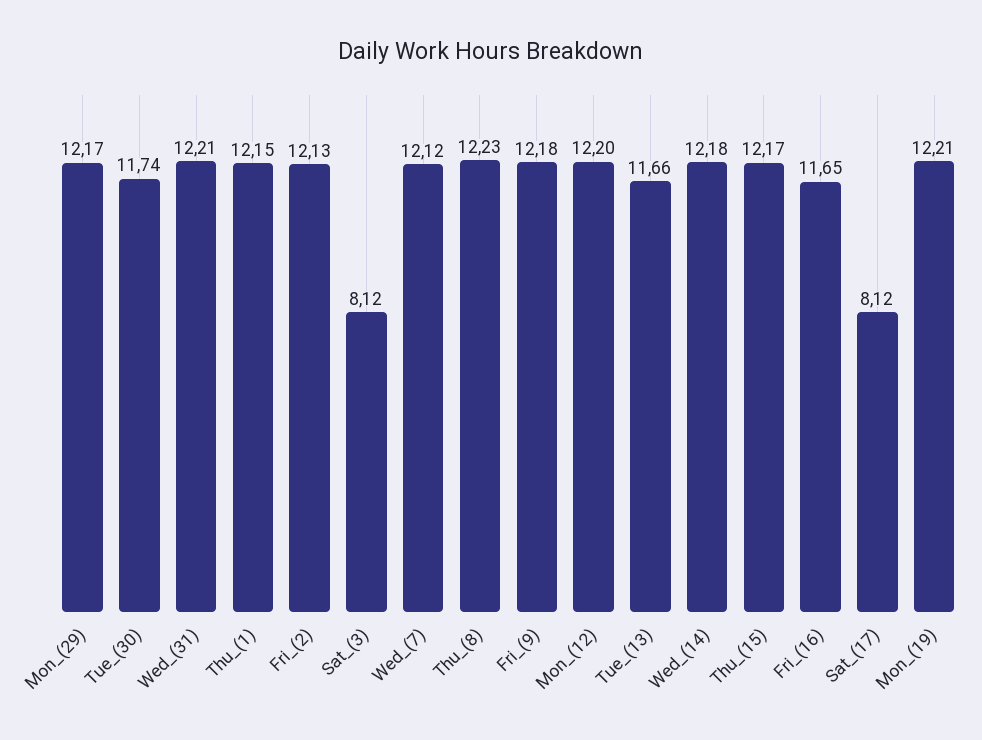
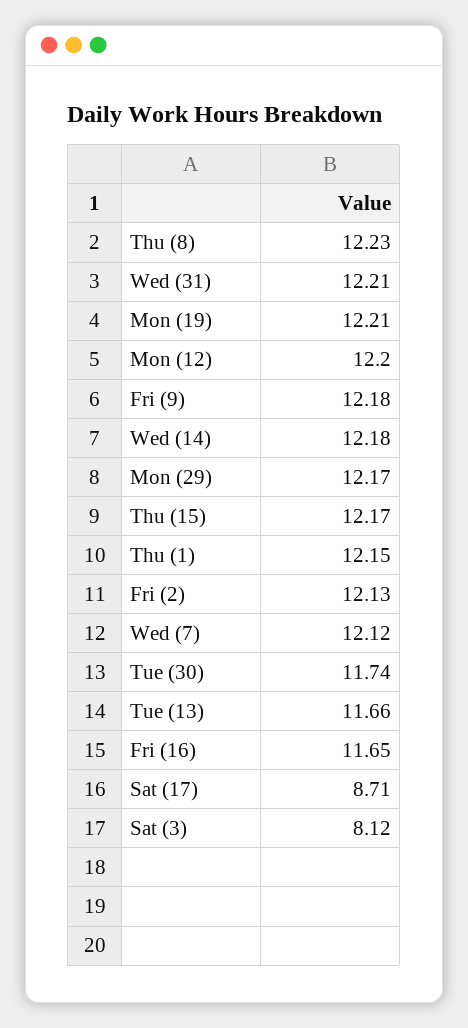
Sat_(17): 8.12 -> 8.71

